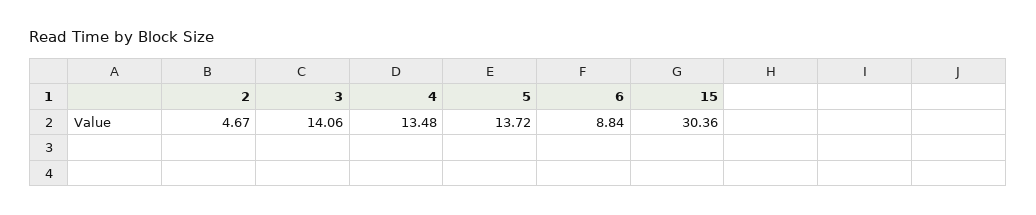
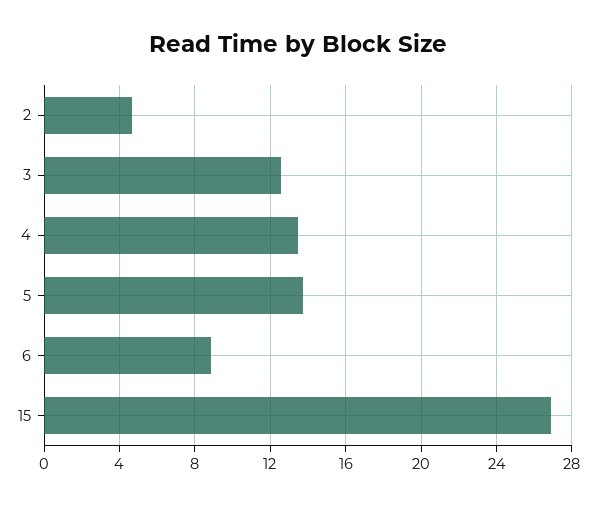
3: 14.06 -> 12.5
15: 30.36 -> 27

